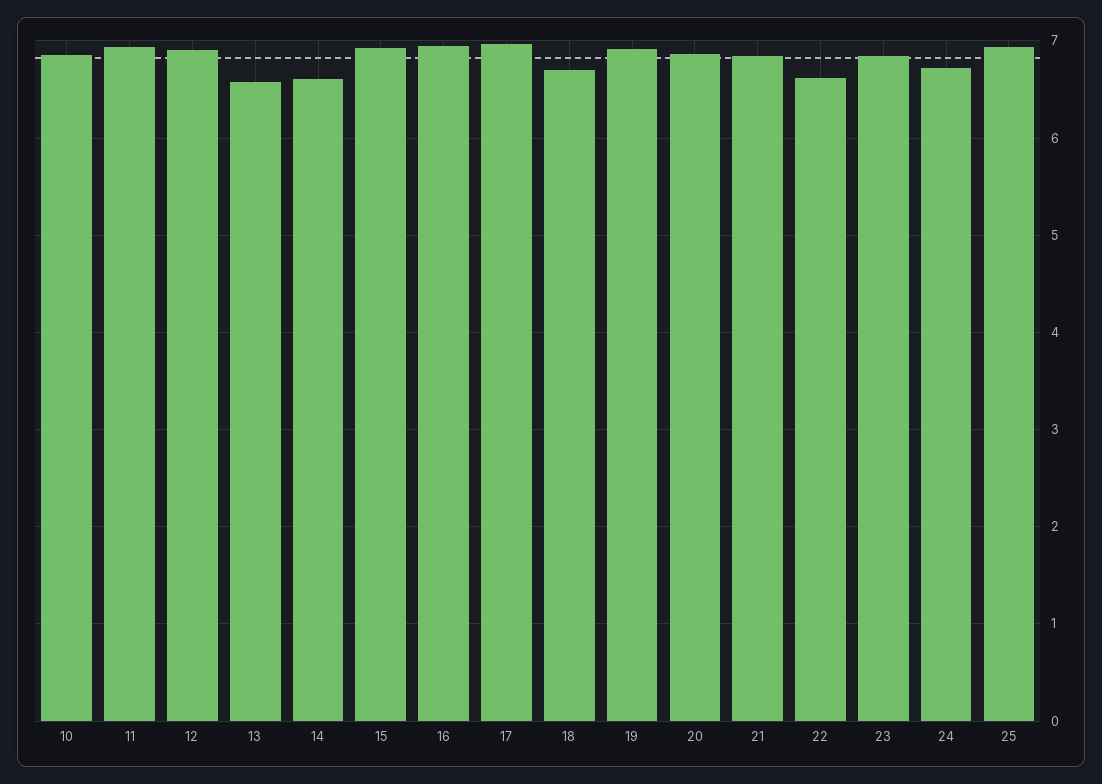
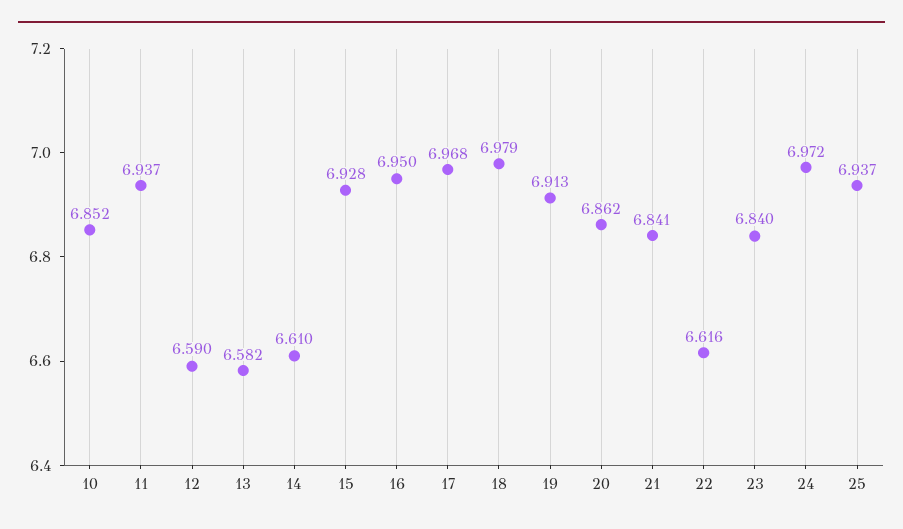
12: 6.9 -> 6.59
18: 6.7 -> 6.979
24: 6.7 -> 6.972

